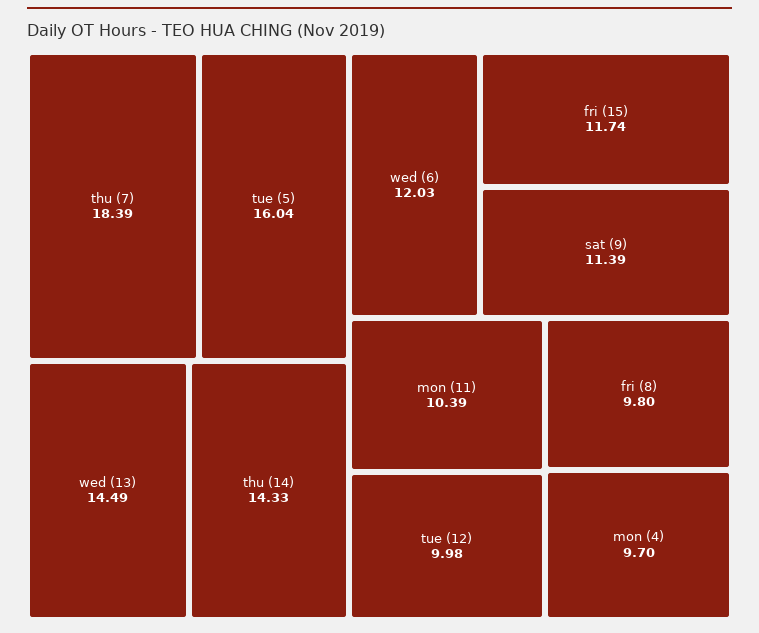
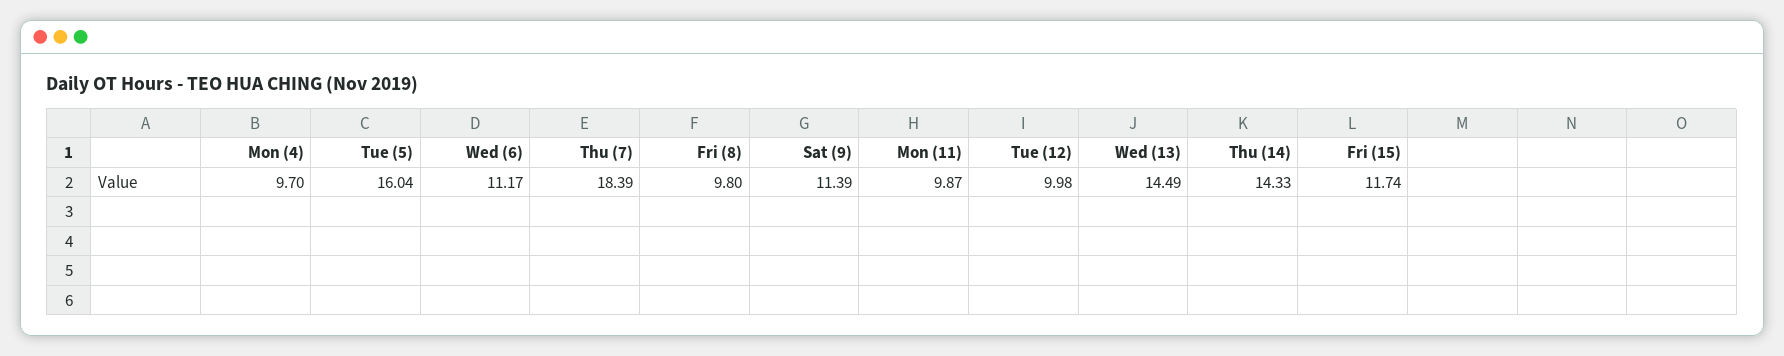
wed (6): 12.03 -> 11.17
mon (11): 10.39 -> 9.87

